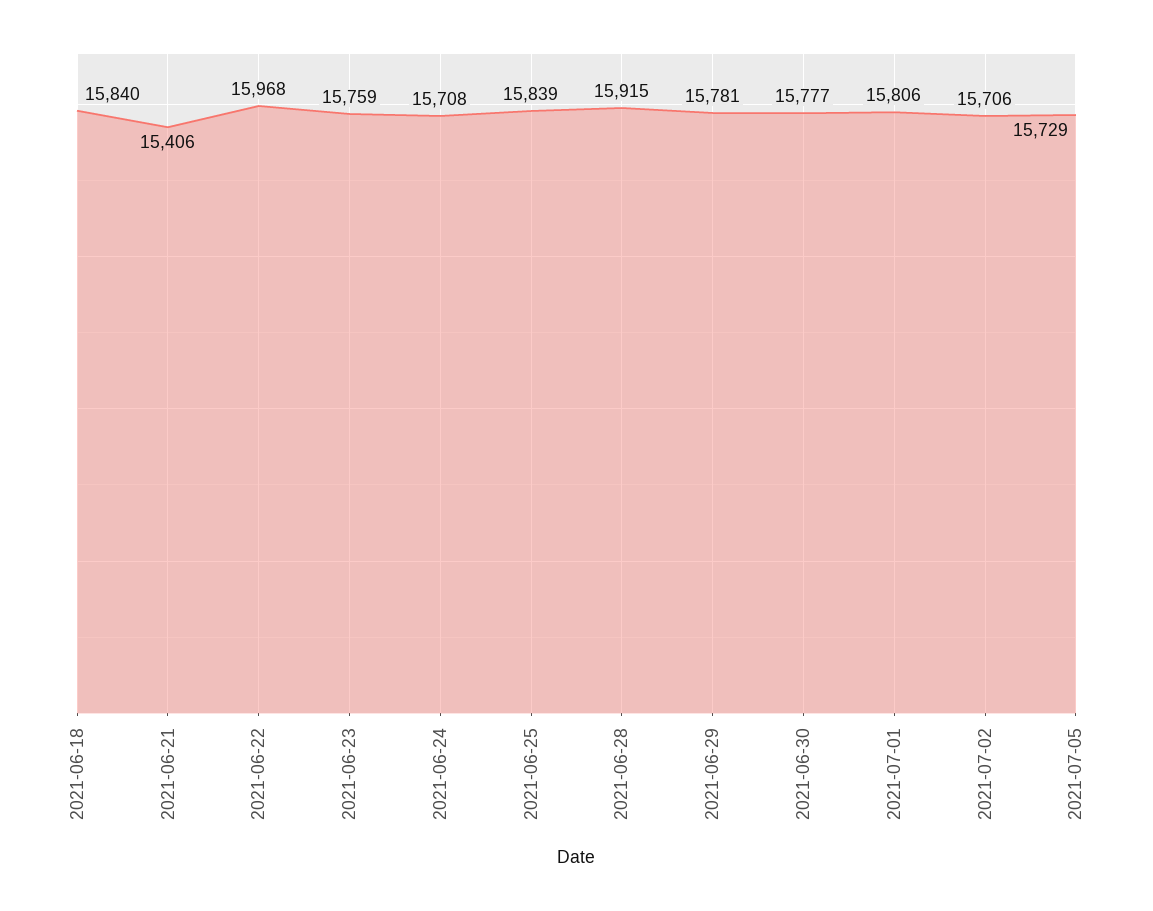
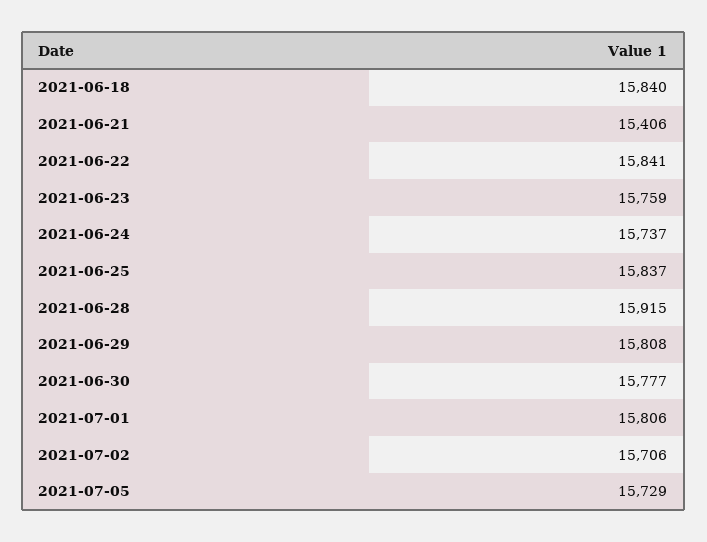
2021-06-22: 15968 -> 15841
2021-06-24: 15708 -> 15737
2021-06-25: 15839 -> 15837
2021-06-29: 15781 -> 15808

